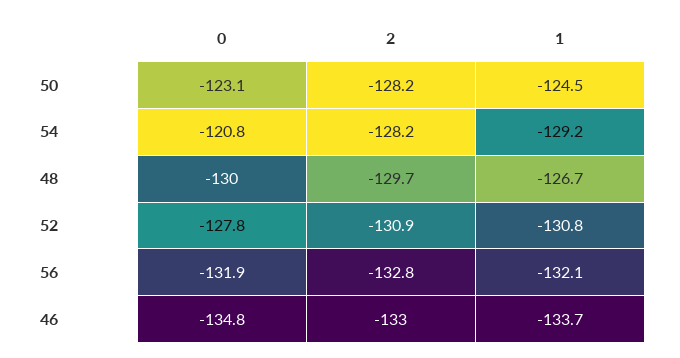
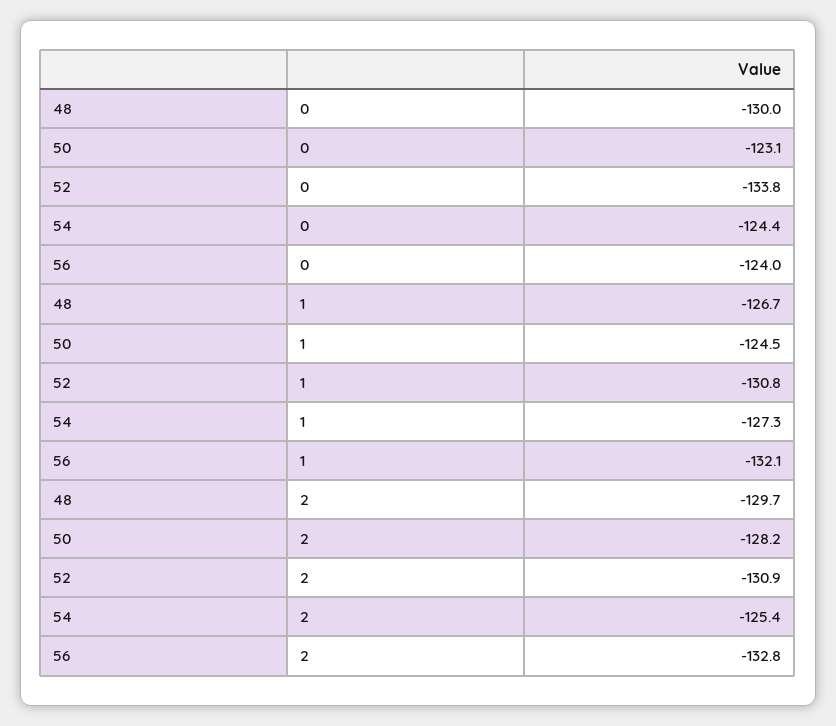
0, 54: -120.8 -> -124.4
2, 54: -128.2 -> -125.4
1, 54: -129.2 -> -127.3
0, 52: -127.8 -> -133.8
0, 56: -131.9 -> -124
0, 46: -134.8 -> none
2, 46: -133 -> none
1, 46: -133.7 -> none

